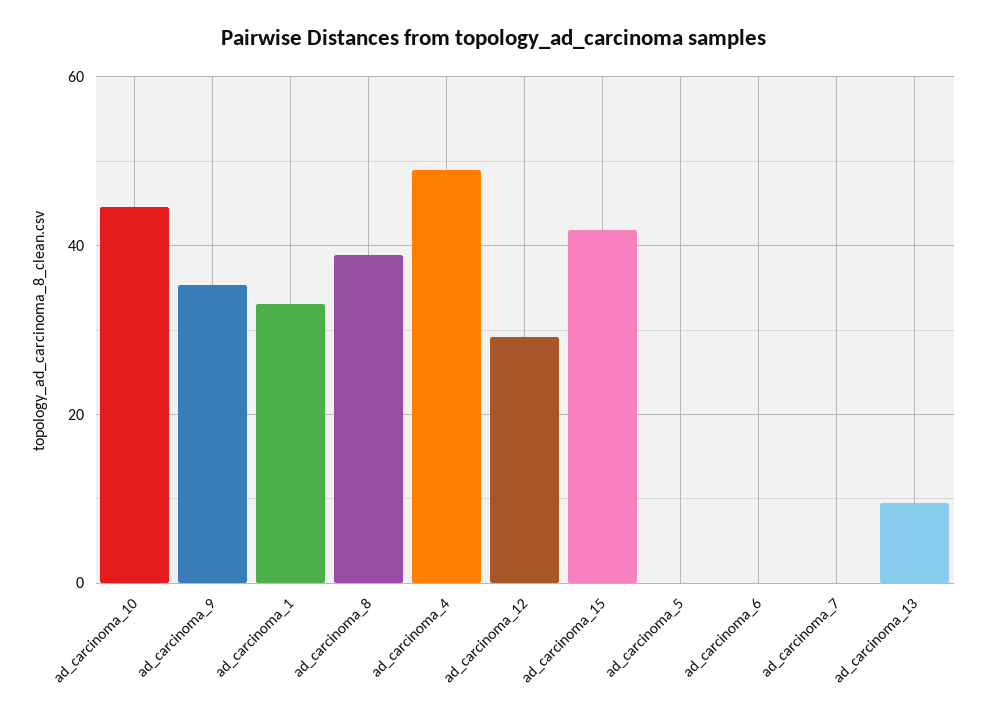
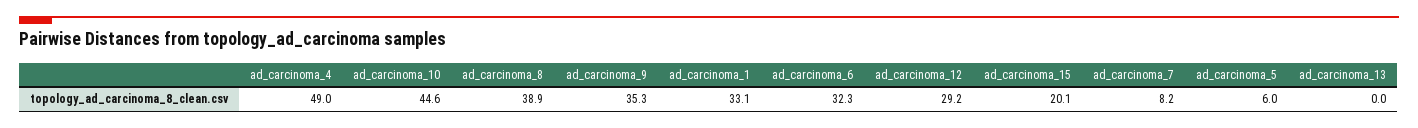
ad_carcinoma_15: 42 -> 20.1
ad_carcinoma_5: 0 -> 6
ad_carcinoma_6: 0 -> 32.3
ad_carcinoma_7: 0 -> 8.2
ad_carcinoma_13: 10 -> 0

